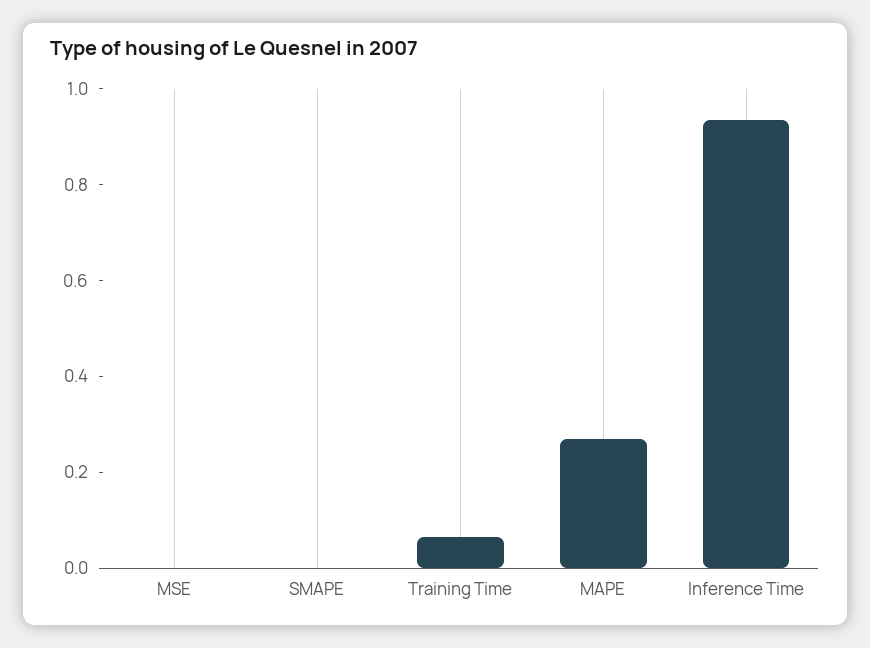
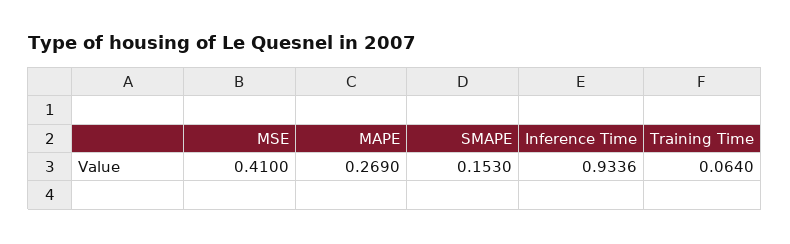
MSE: 0 -> 0.41
SMAPE: 0 -> 0.153

